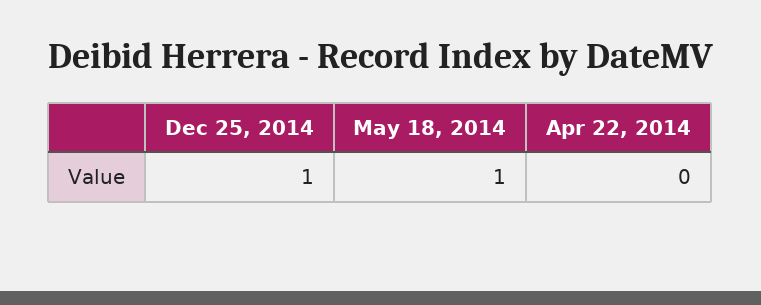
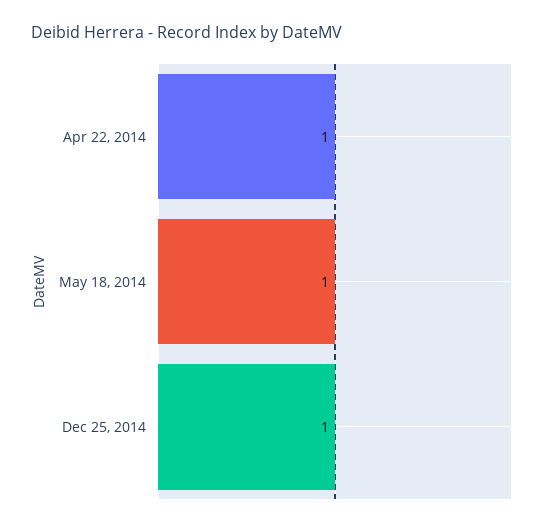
Apr 22, 2014: 0 -> 1

